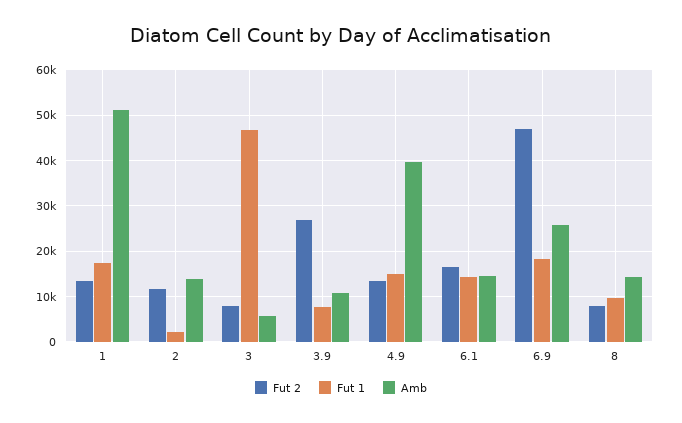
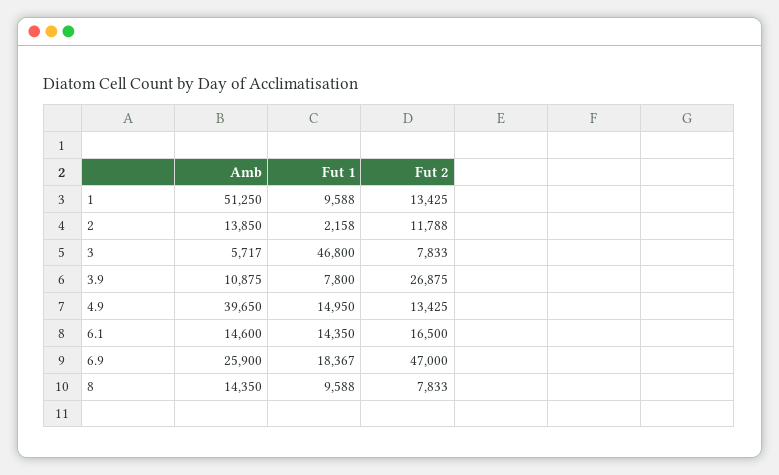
Fut 1, 1: 18000 -> 9588

